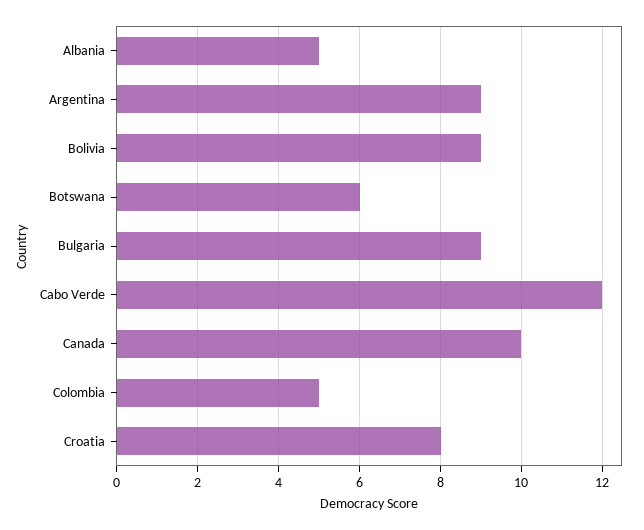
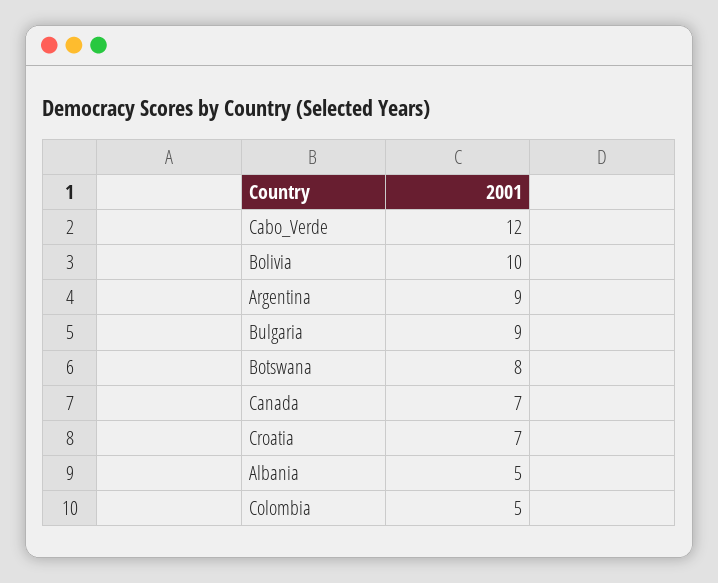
Bolivia: 9 -> 10
Botswana: 6 -> 8
Canada: 10 -> 7
Croatia: 8 -> 7

